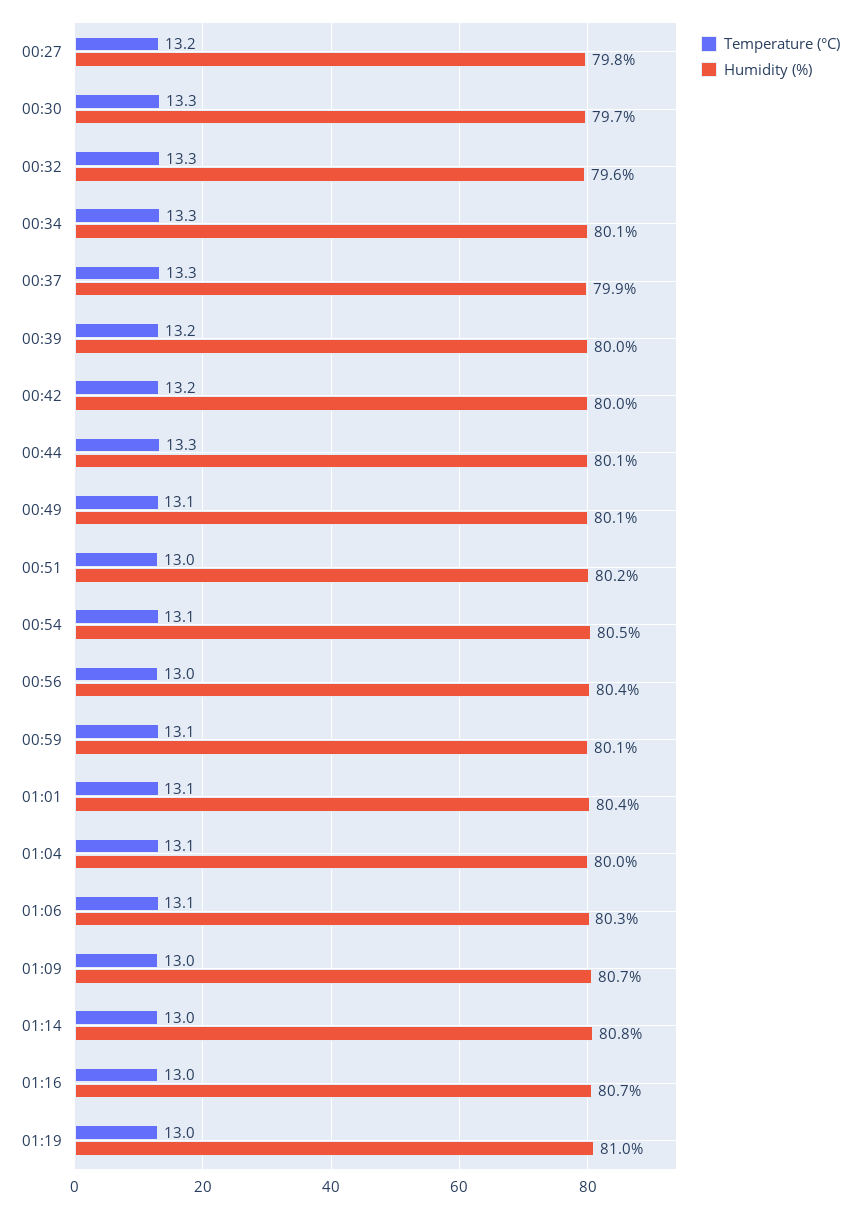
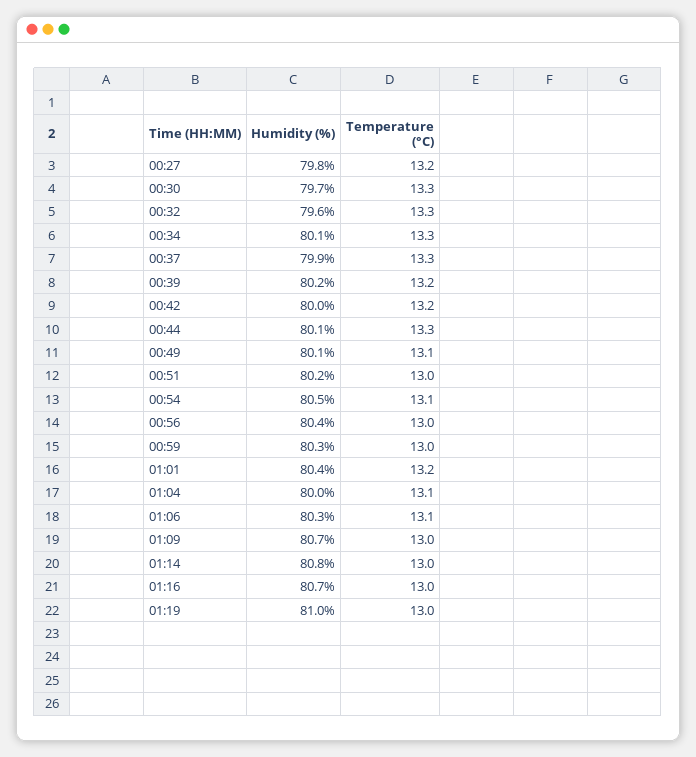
Humidity (%), 00:39: 80 -> 80.2
Temperature (°C), 00:59: 13.1 -> 13
Humidity (%), 00:59: 80.1 -> 80.3
Temperature (°C), 01:01: 13.1 -> 13.2

